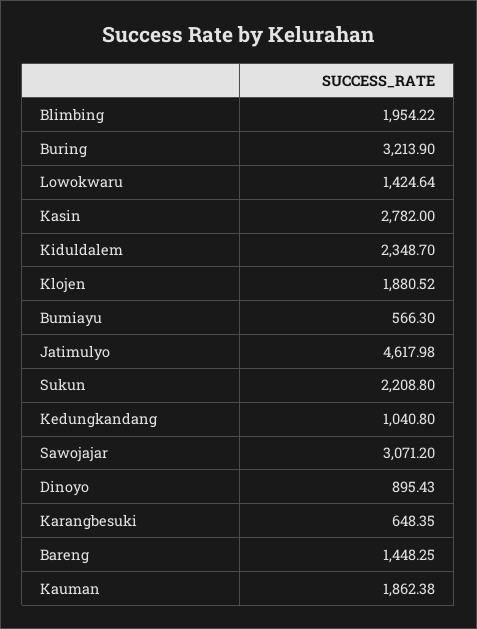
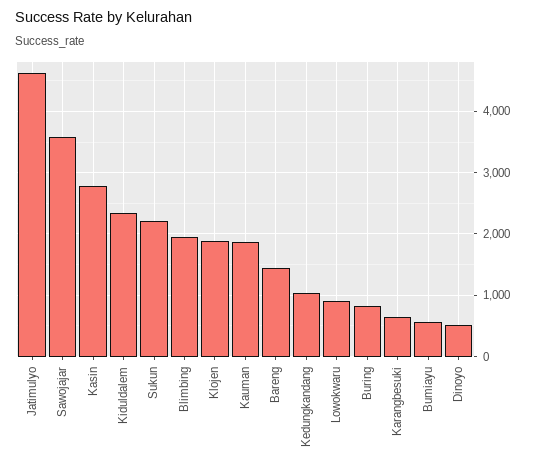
Buring: 3213.9 -> 800
Lowokwaru: 1424.64 -> 900
Sawojajar: 3071.2 -> 3600
Dinoyo: 895.43 -> 500

